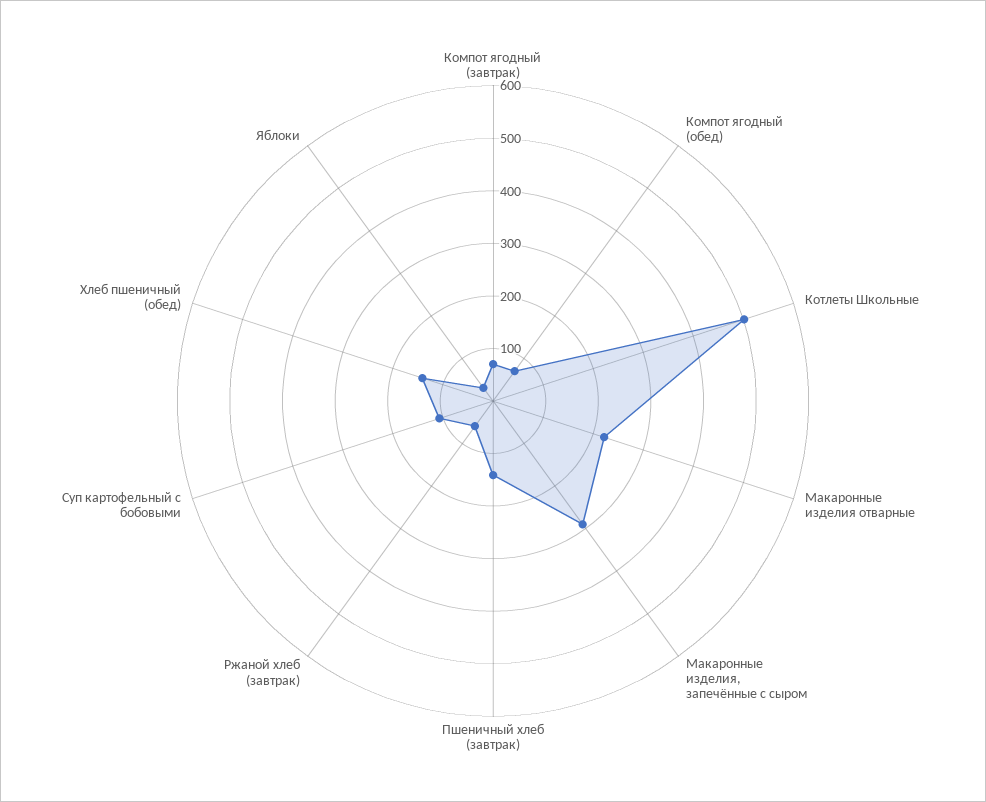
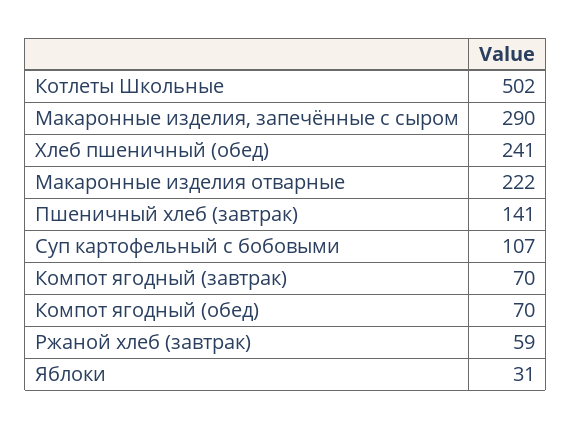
Хлеб пшеничный (обед): 140 -> 241

